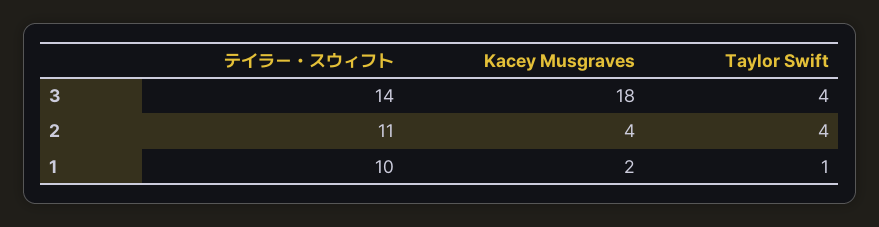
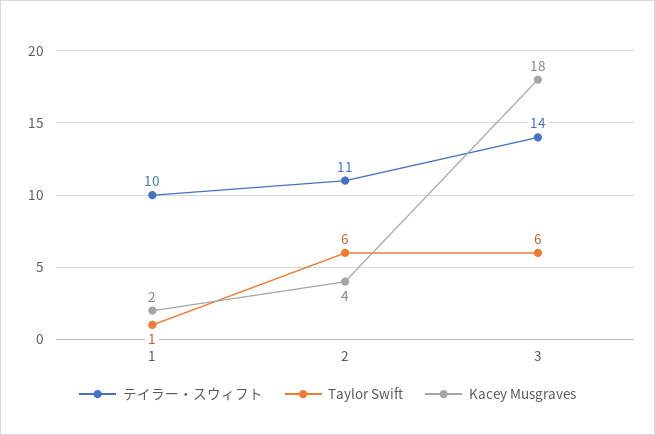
Taylor Swift, 3: 4 -> 6
Taylor Swift, 2: 4 -> 6

